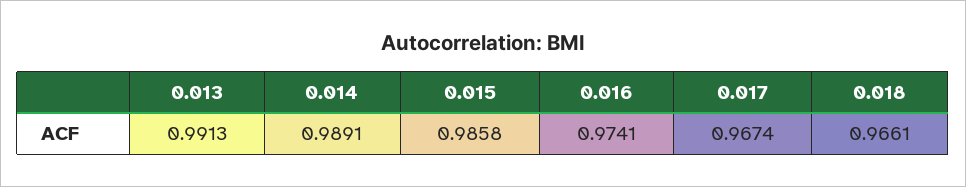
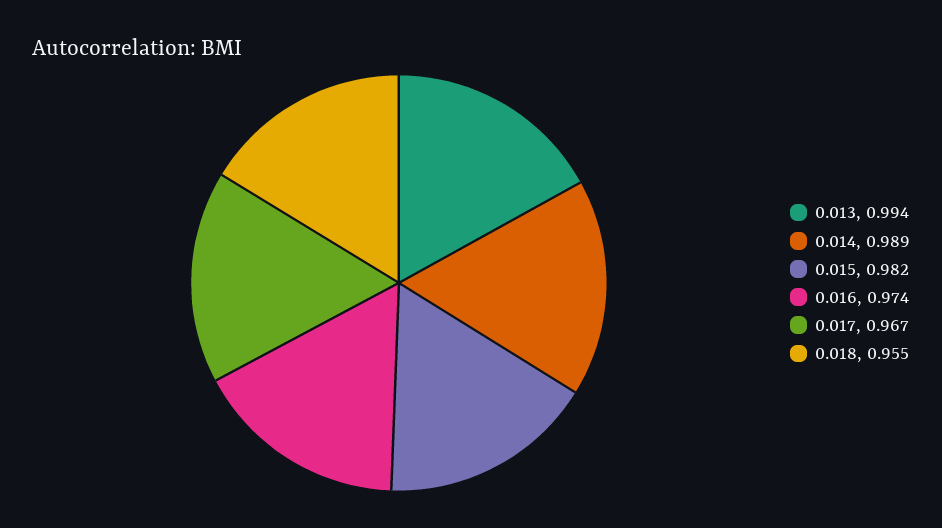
0.013: 0.9913 -> 0.994
0.015: 0.9858 -> 0.982
0.018: 0.9661 -> 0.955

